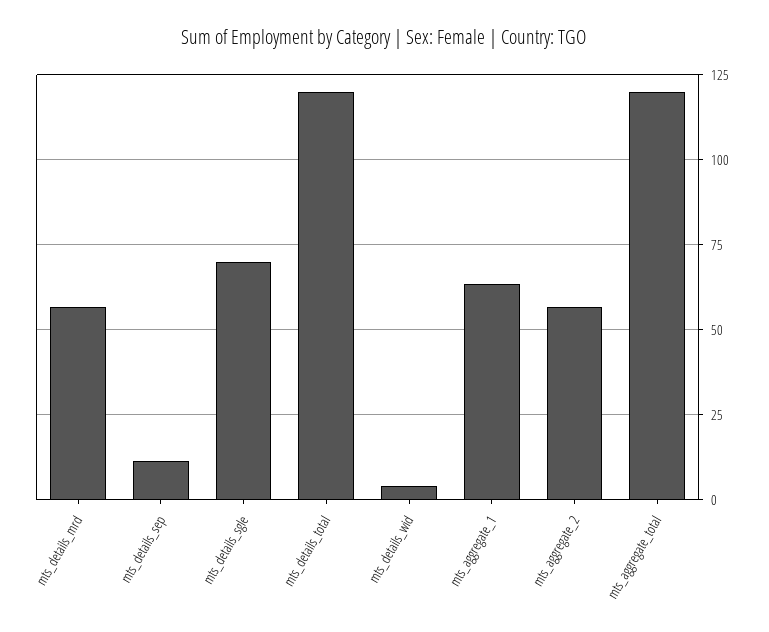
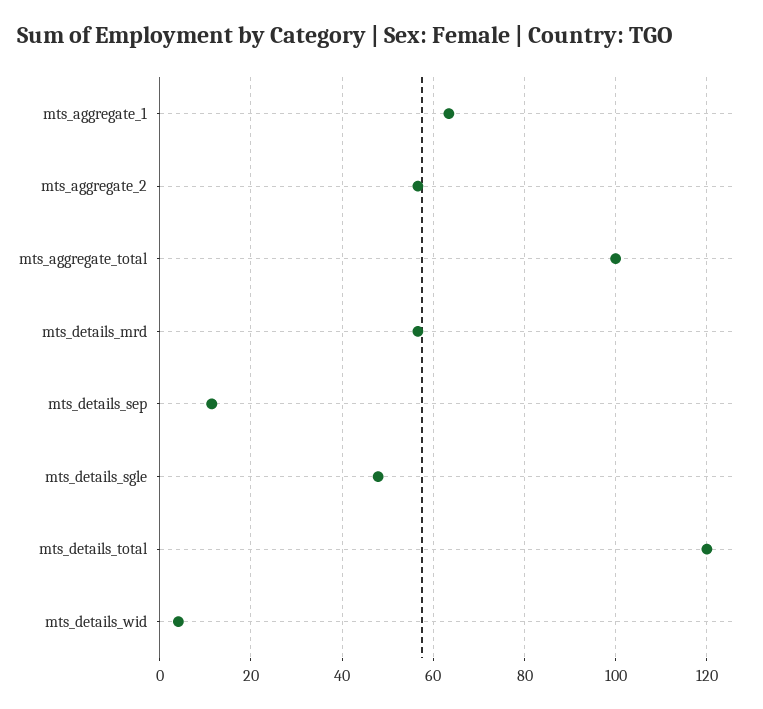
mts_details_sgle: 70 -> 48
mts_aggregate_total: 120 -> 100

